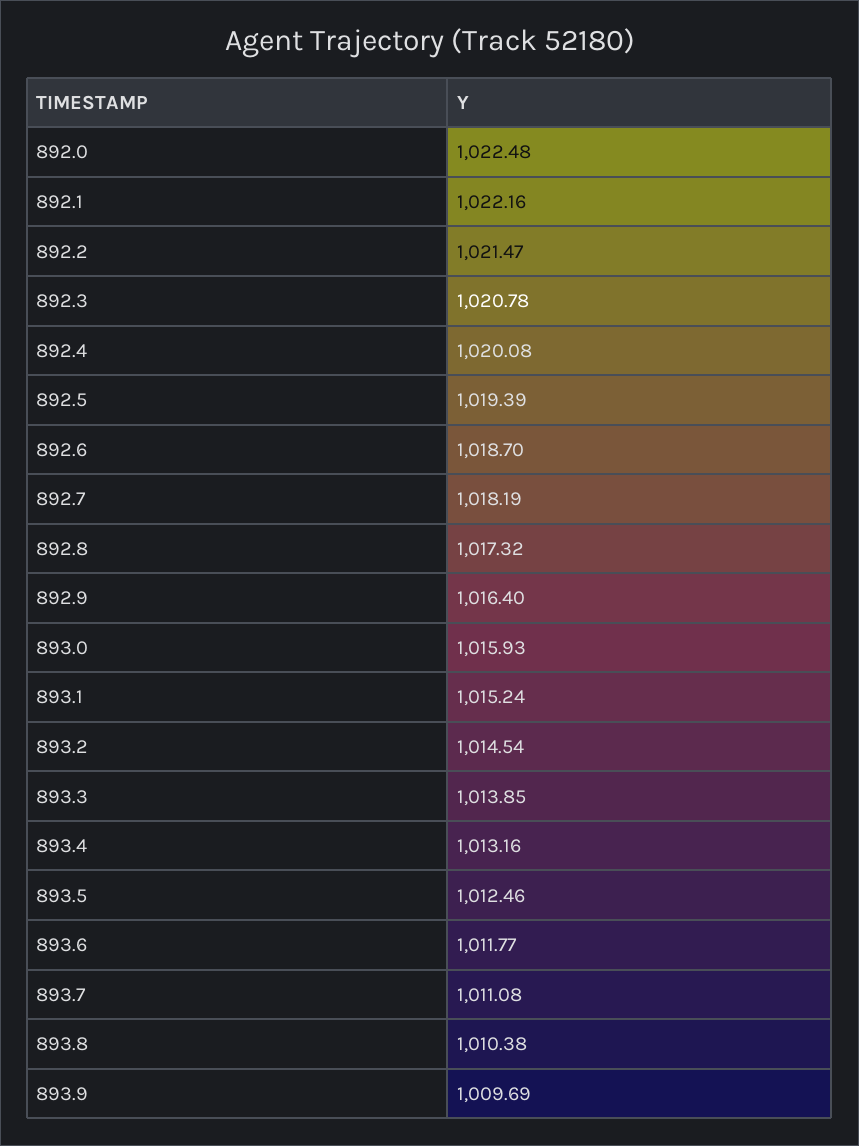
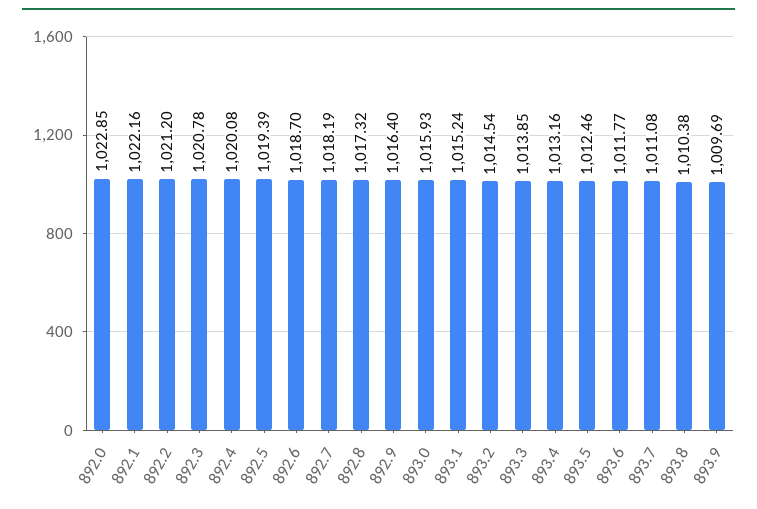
892.0: 1022.48 -> 1022.85
892.2: 1021.47 -> 1021.2

